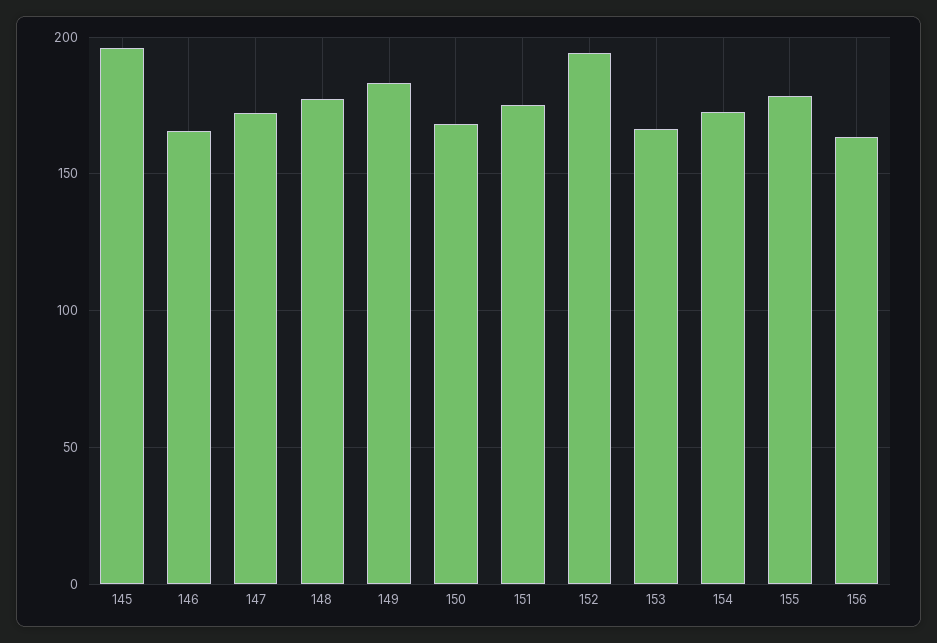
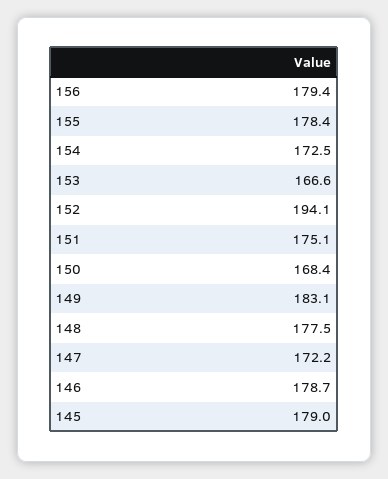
145: 195 -> 179
146: 165 -> 178.7
156: 165 -> 179.4

